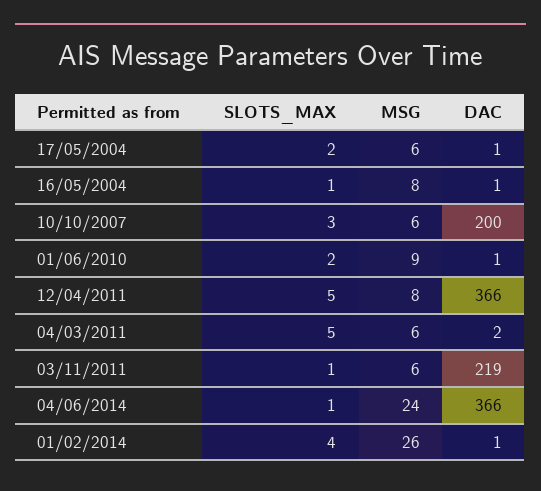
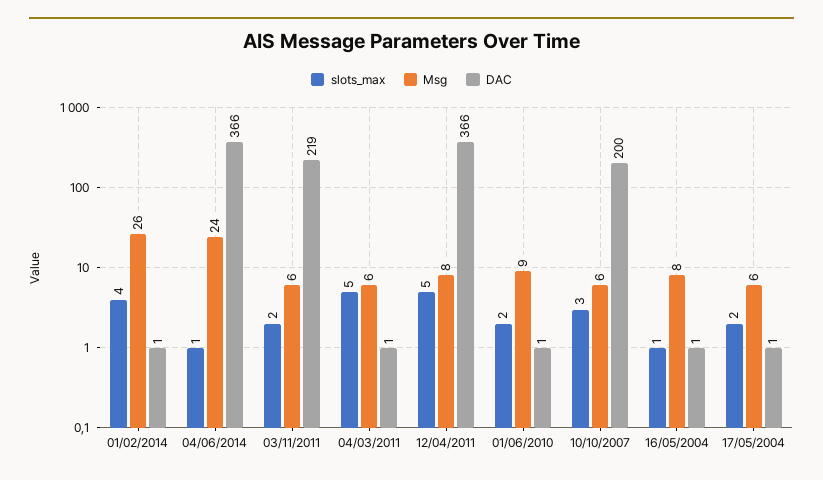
DAC, 04/03/2011: 2 -> 1
SLOTS_MAX, 03/11/2011: 1 -> 2

